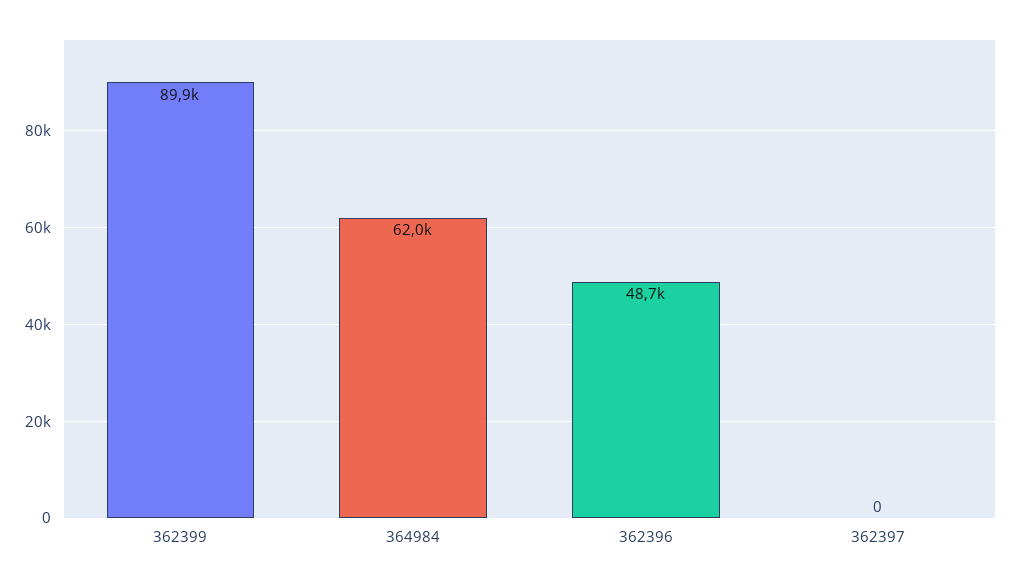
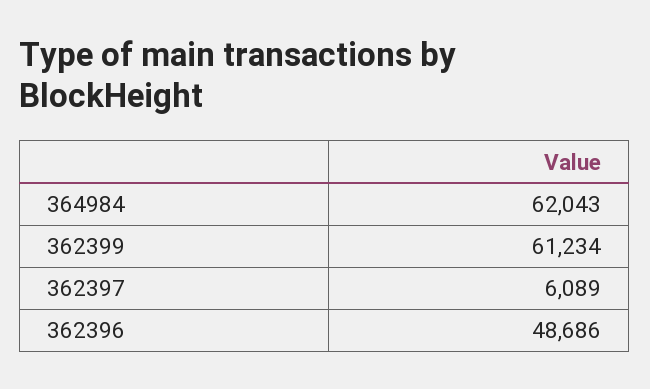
362399: 89900 -> 61234
362397: 0 -> 6089

